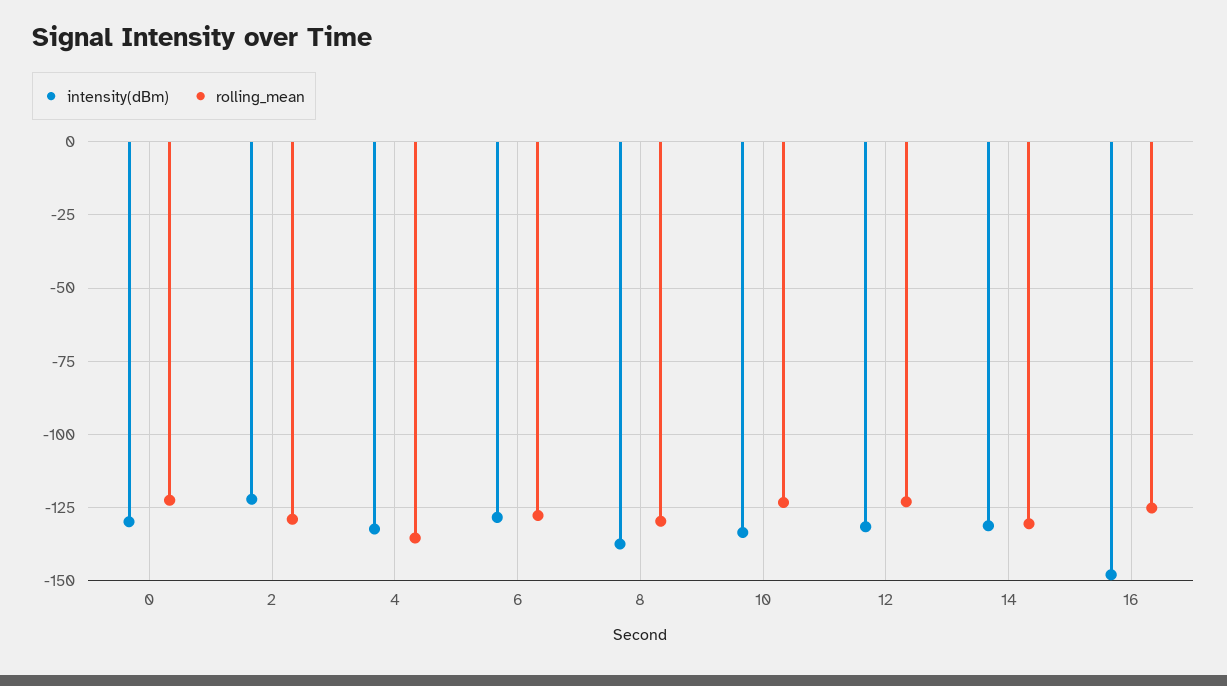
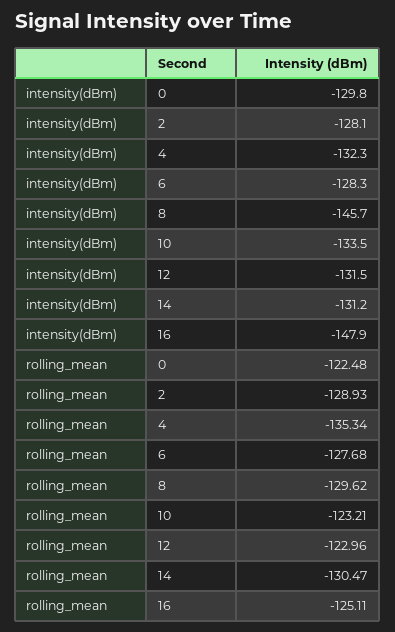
intensity(dBm), 2: -122.5 -> -128.1
intensity(dBm), 8: -137.5 -> -145.7

